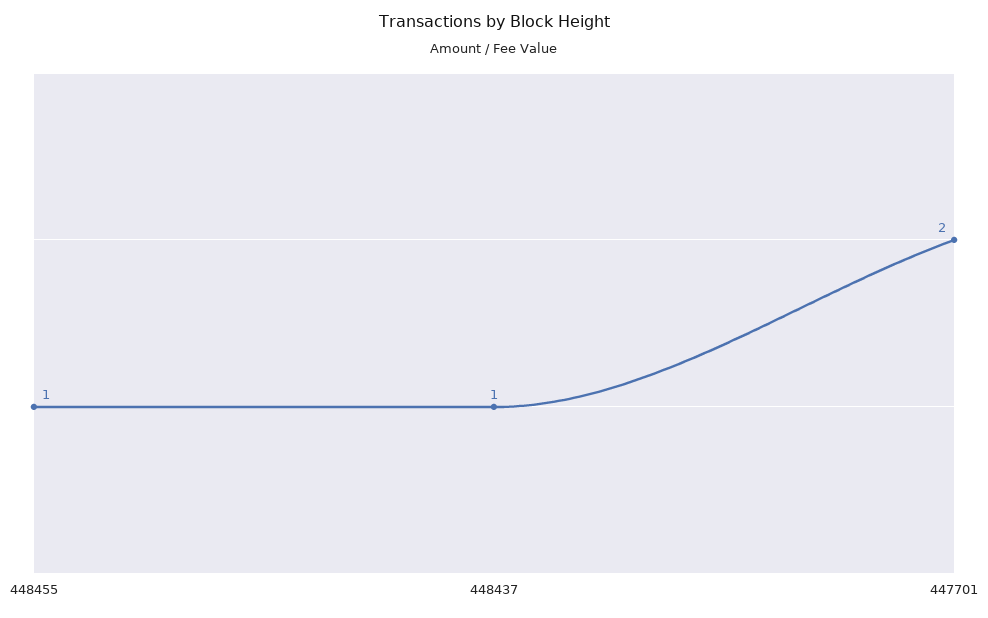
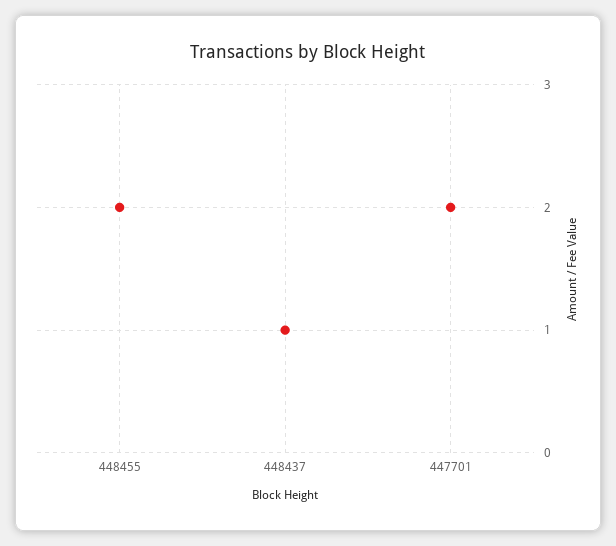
448455: 1 -> 2

